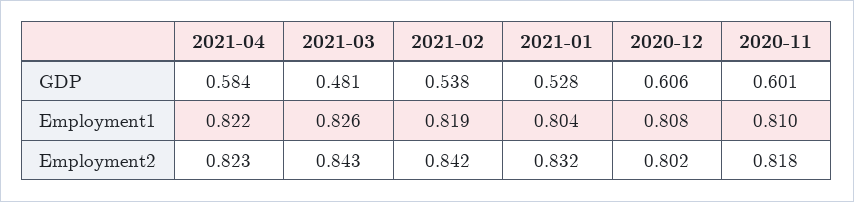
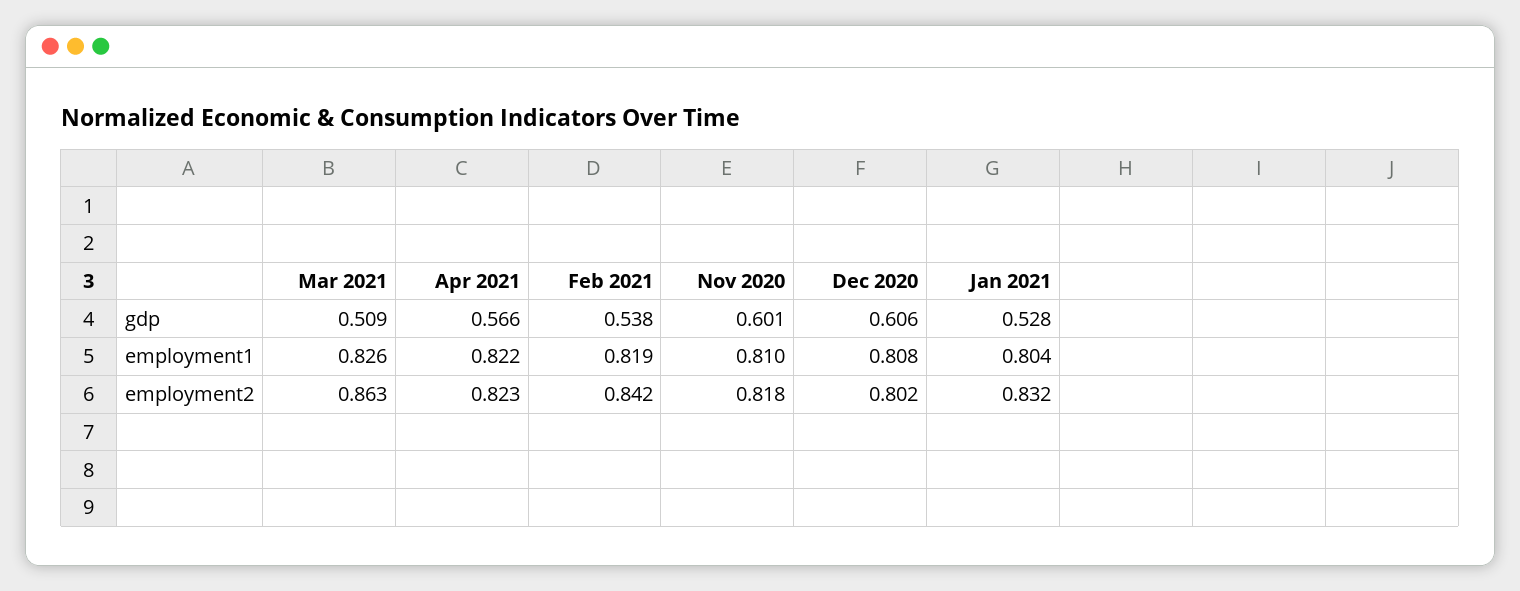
2021-04, GDP: 0.584 -> 0.566
2021-03, GDP: 0.481 -> 0.509
2021-03, Employment2: 0.843 -> 0.863

